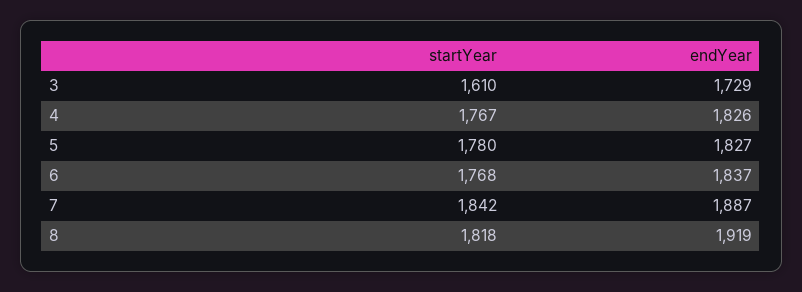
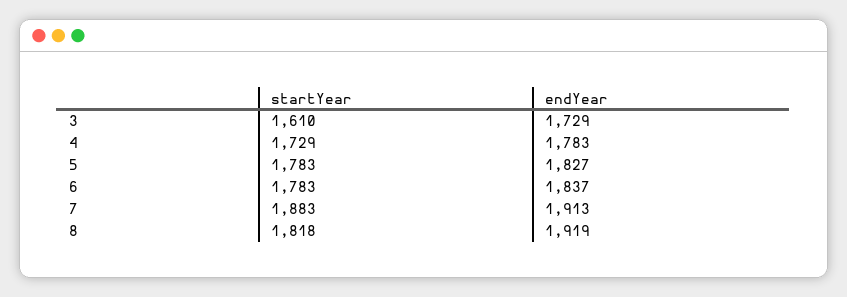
startYear, 4: 1767 -> 1729
endYear, 4: 1826 -> 1783
startYear, 5: 1780 -> 1783
startYear, 6: 1768 -> 1783
startYear, 7: 1842 -> 1883
endYear, 7: 1887 -> 1913

